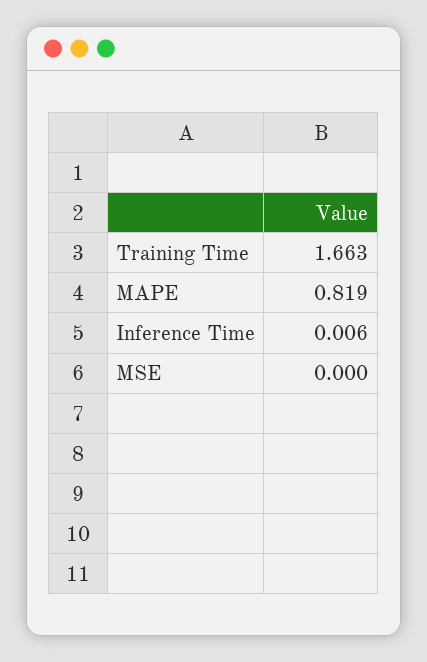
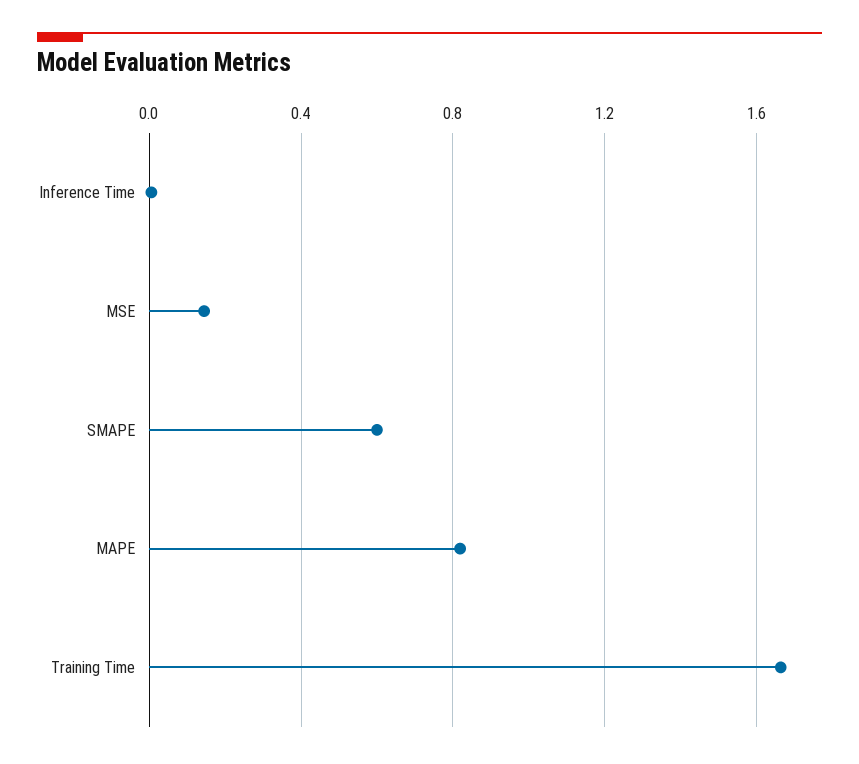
MSE: 0 -> 0.15
SMAPE: none -> 0.6

